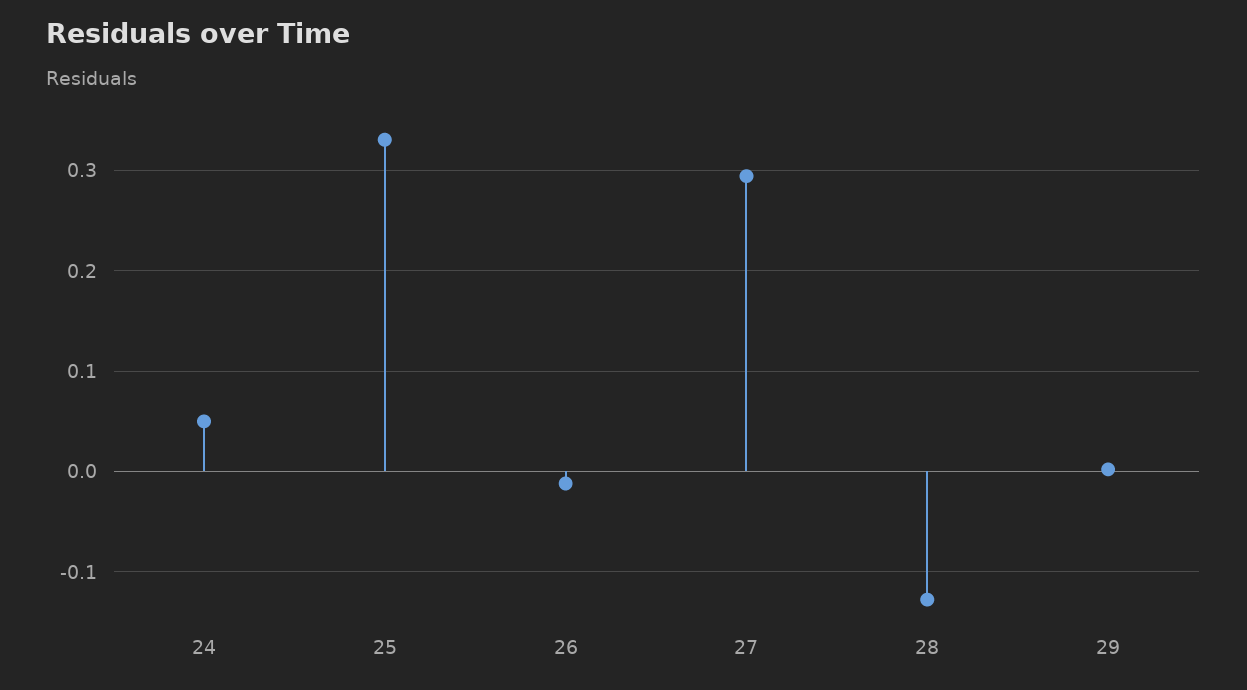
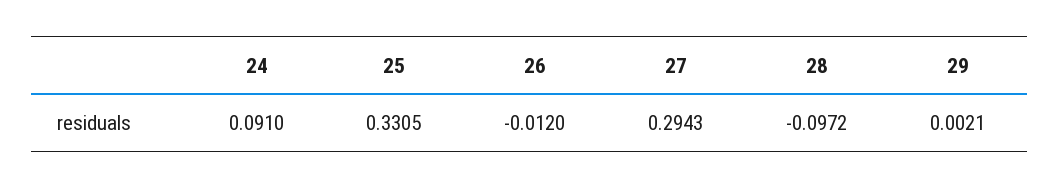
24: 0.05 -> 0.091
28: -0.13 -> -0.0972

